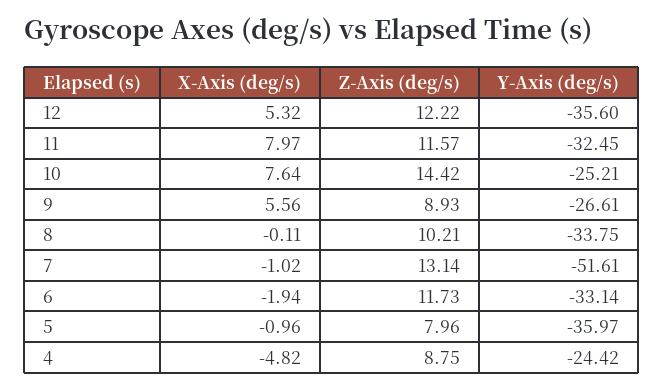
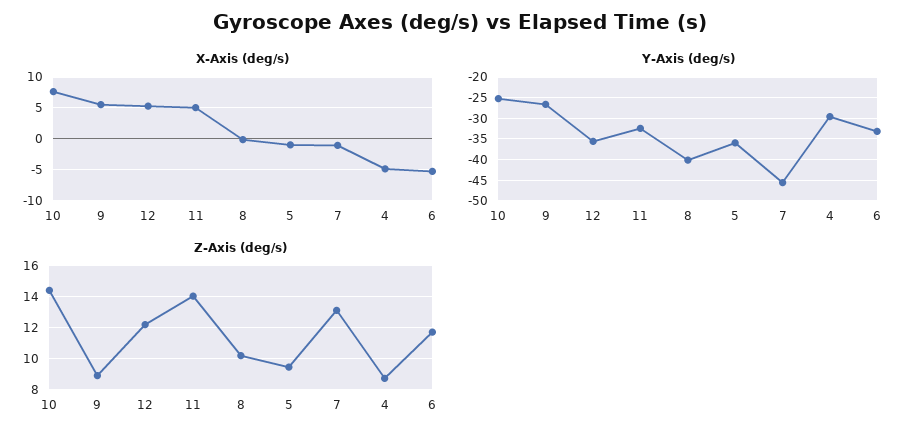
X-Axis (deg/s), 11: 7.97 -> 5
Z-Axis (deg/s), 11: 11.57 -> 14
Y-Axis (deg/s), 8: -33.75 -> -40
Y-Axis (deg/s), 7: -51.61 -> -45
X-Axis (deg/s), 6: -1.94 -> -5
Z-Axis (deg/s), 5: 7.96 -> 9.5
Y-Axis (deg/s), 4: -24.42 -> -30

